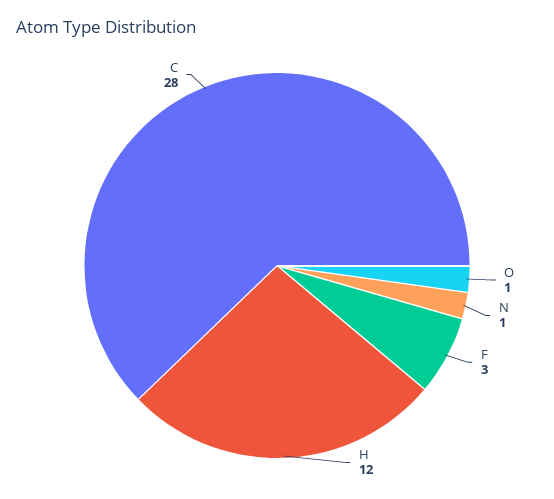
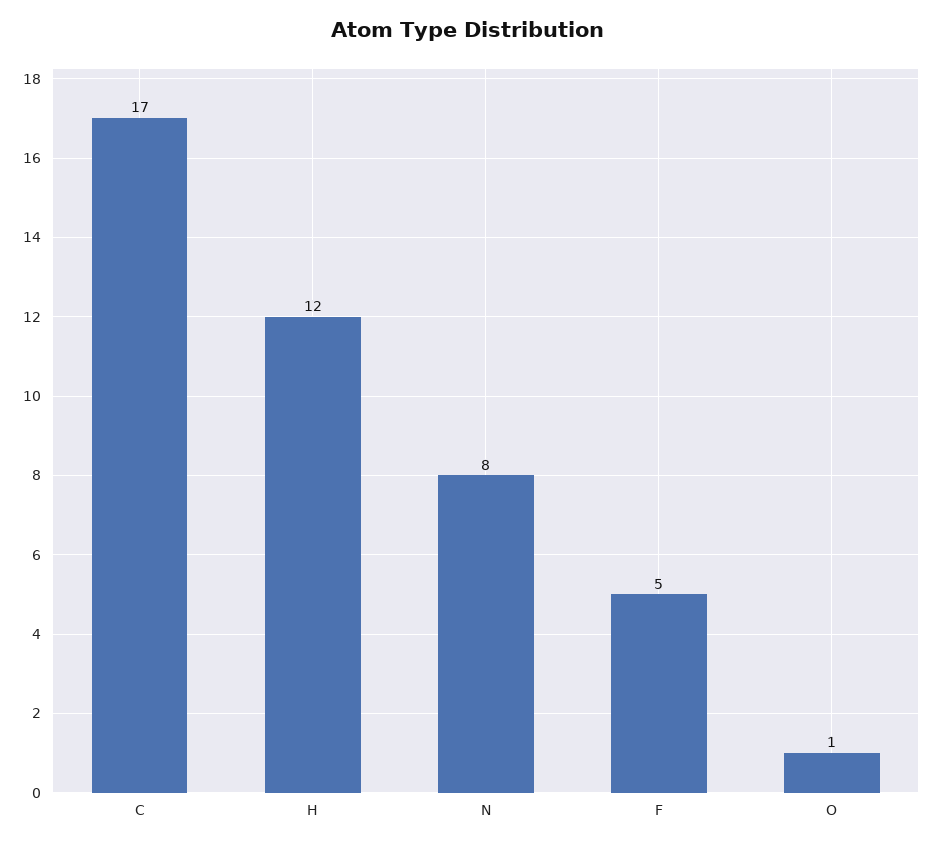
N: 1 -> 8
F: 3 -> 5
C: 28 -> 17

